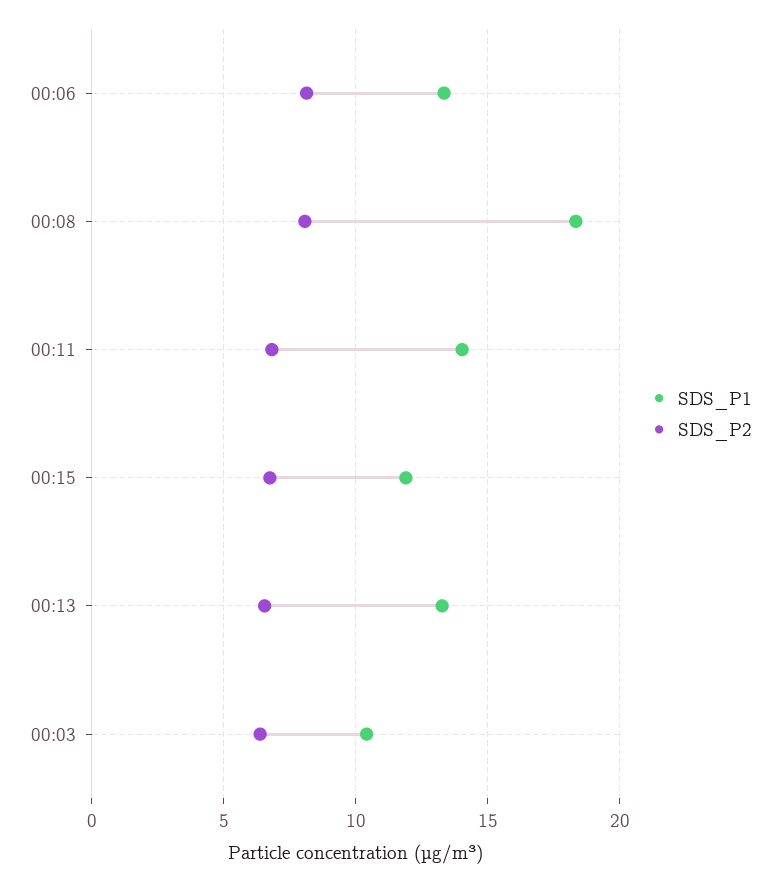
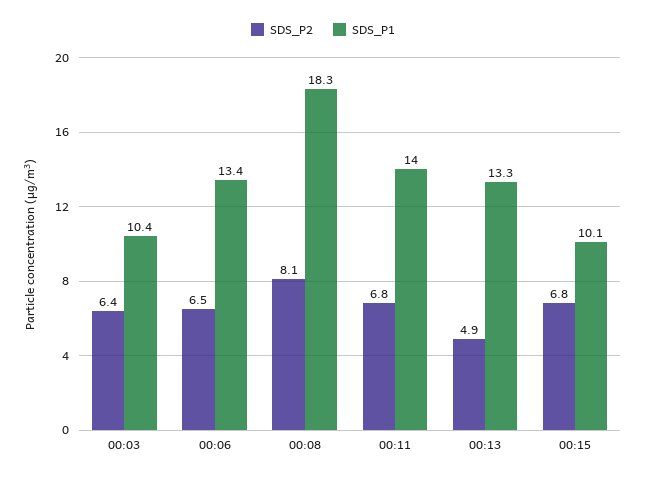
SDS_P2, 00:06: 8 -> 6.5
SDS_P1, 00:15: 12 -> 10.1
SDS_P2, 00:13: 6.5 -> 4.9

